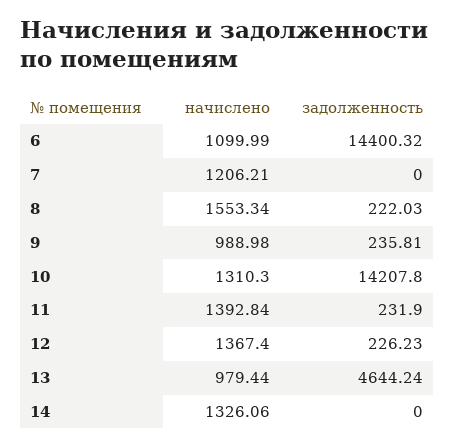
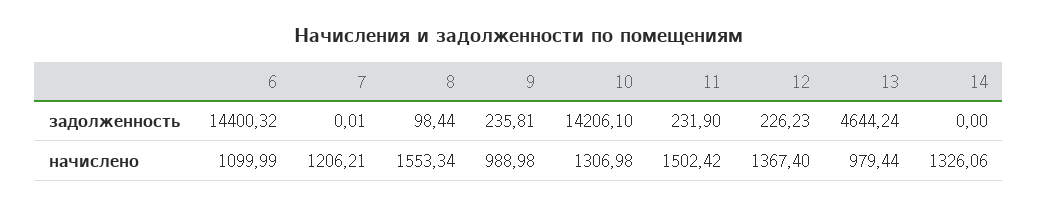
задолженность, 7: 0 -> 0.01
задолженность, 8: 222.03 -> 98.44
начислено, 10: 1310.3 -> 1306.98
задолженность, 10: 14207.8 -> 14206.1
начислено, 11: 1392.84 -> 1502.42

